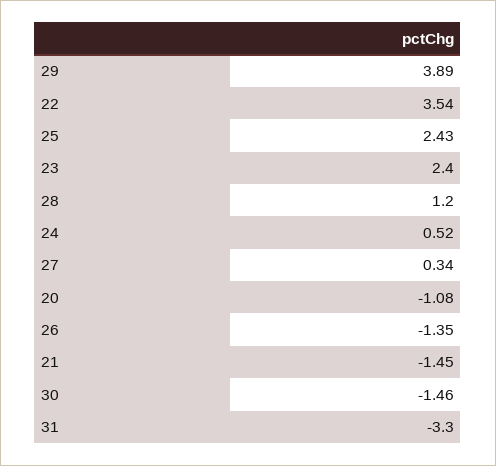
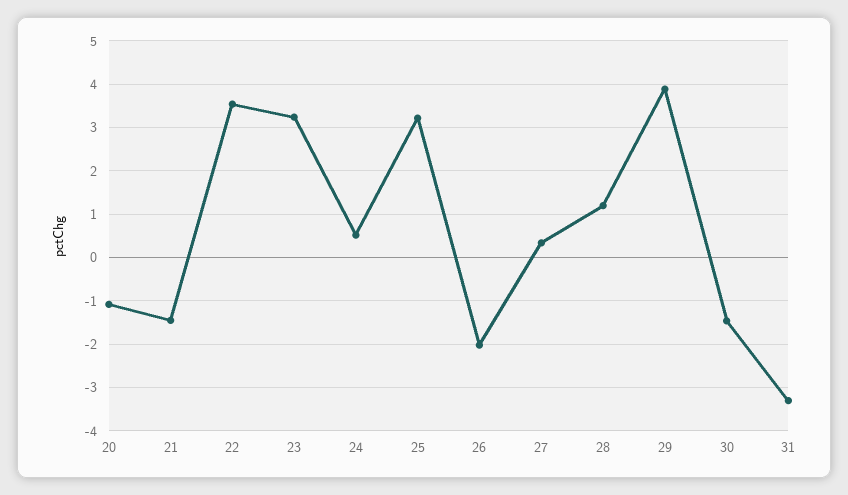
25: 2.43 -> 3.2
23: 2.4 -> 3.2
26: -1.35 -> -2

